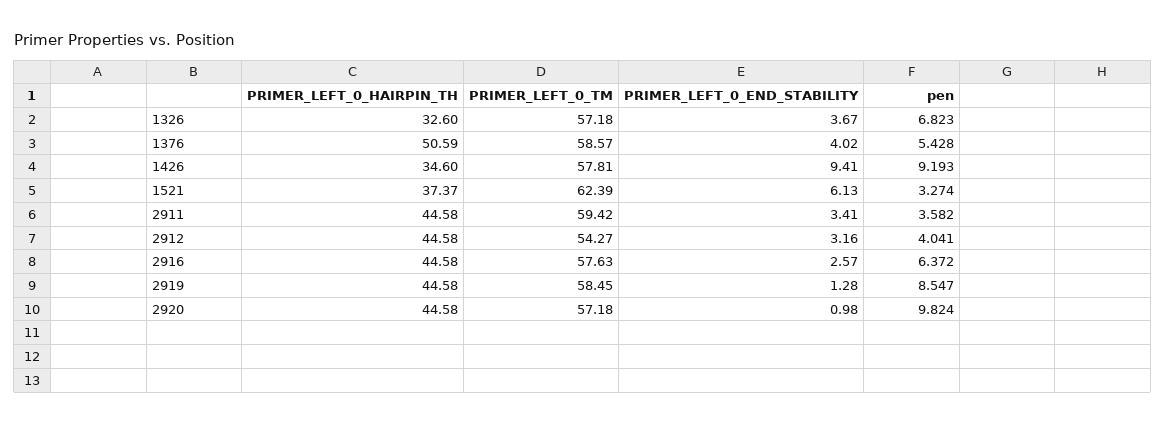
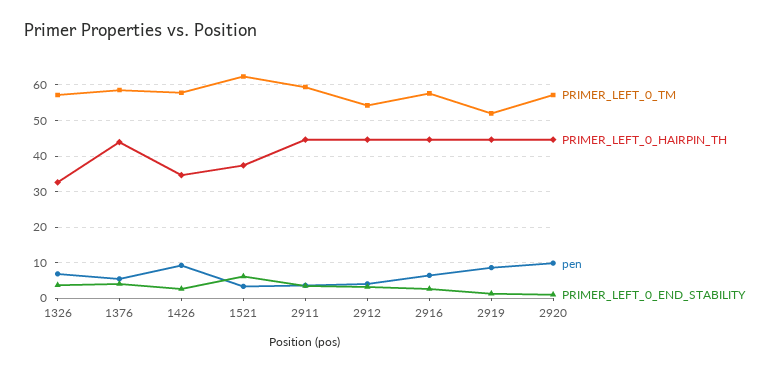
PRIMER_LEFT_0_HAIRPIN_TH, 1376: 50.59 -> 44
PRIMER_LEFT_0_END_STABILITY, 1426: 9.41 -> 2
PRIMER_LEFT_0_TM, 2919: 58.45 -> 52

